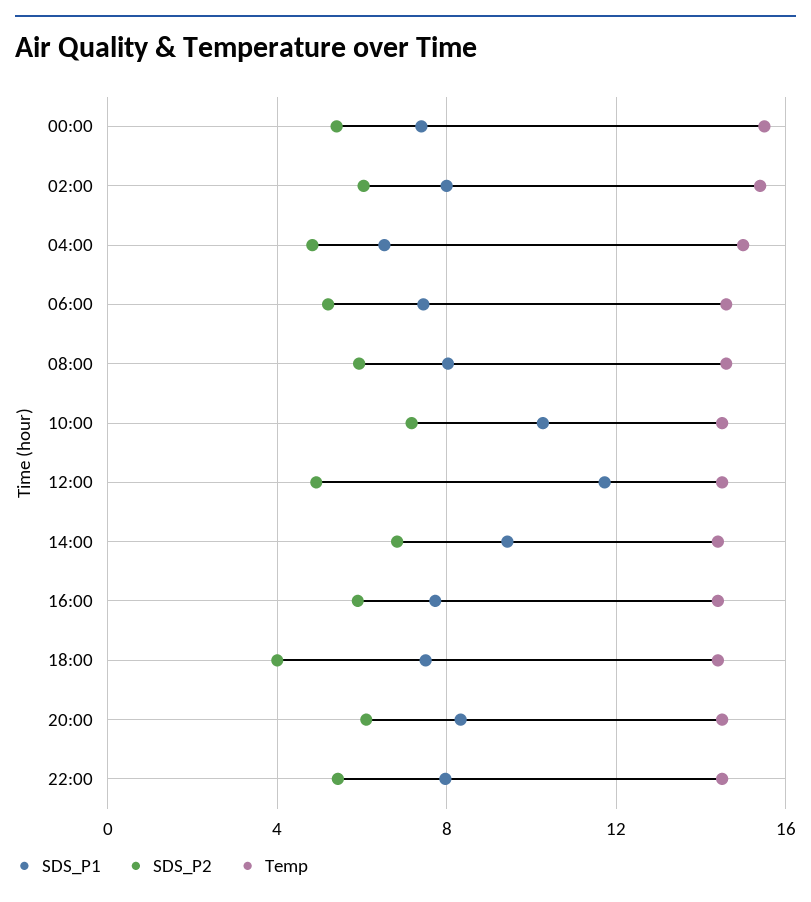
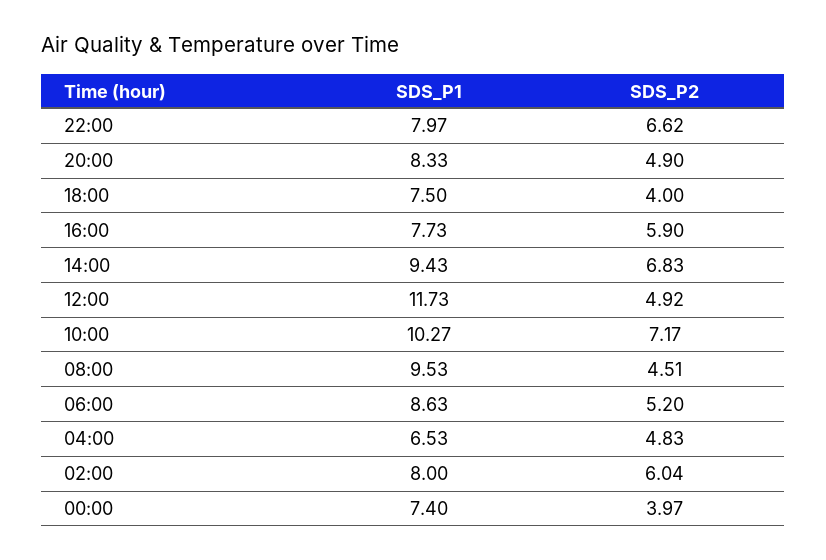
SDS_P2, 00:00: 5.5 -> 3.97
Temp, 00:00: 15.5 -> none
Temp, 02:00: 15.5 -> none
Temp, 04:00: 15 -> none
SDS_P1, 06:00: 7.5 -> 8.63
Temp, 06:00: 14.5 -> none
SDS_P1, 08:00: 8 -> 9.53
SDS_P2, 08:00: 6 -> 4.51
Temp, 08:00: 14.5 -> none
Temp, 10:00: 14.5 -> none
Temp, 12:00: 14.5 -> none
Temp, 14:00: 14.5 -> none
Temp, 16:00: 14.5 -> none
Temp, 18:00: 14.5 -> none
SDS_P2, 20:00: 6 -> 4.9
Temp, 20:00: 14.5 -> none
SDS_P2, 22:00: 5.5 -> 6.62
Temp, 22:00: 14.5 -> none

